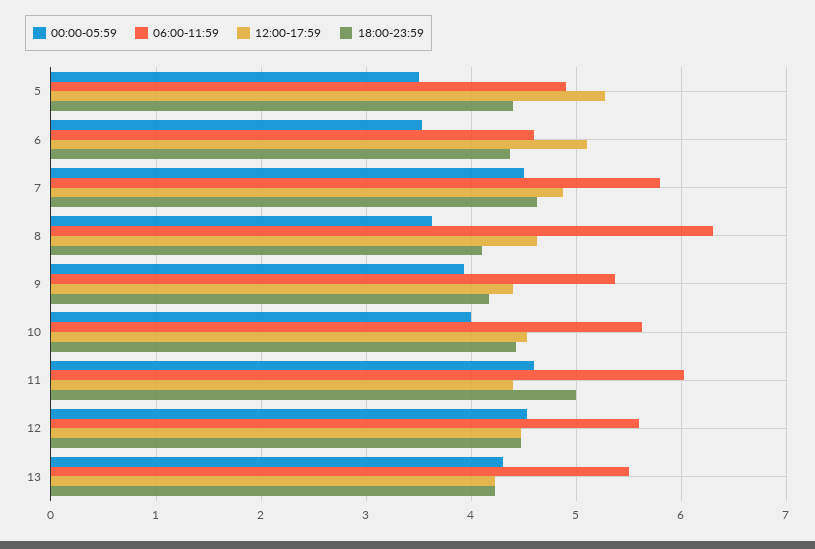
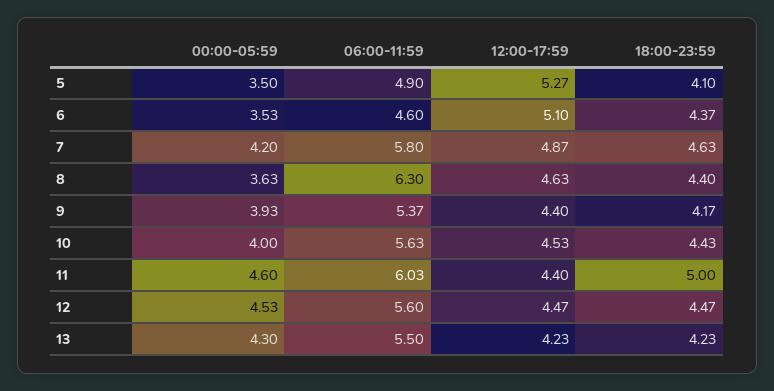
18:00-23:59, 5: 4.4 -> 4.1
00:00-05:59, 7: 4.5 -> 4.2
18:00-23:59, 8: 4.1 -> 4.4

